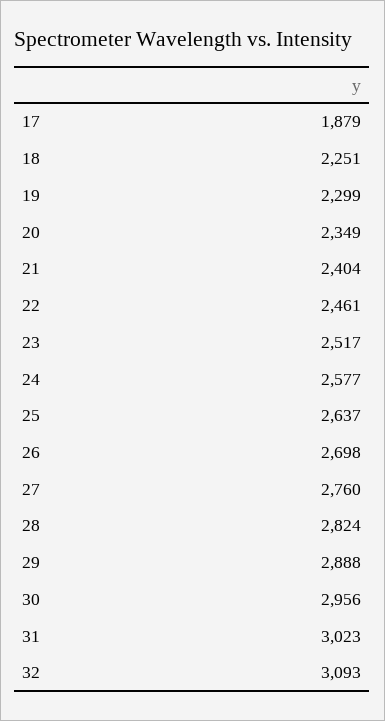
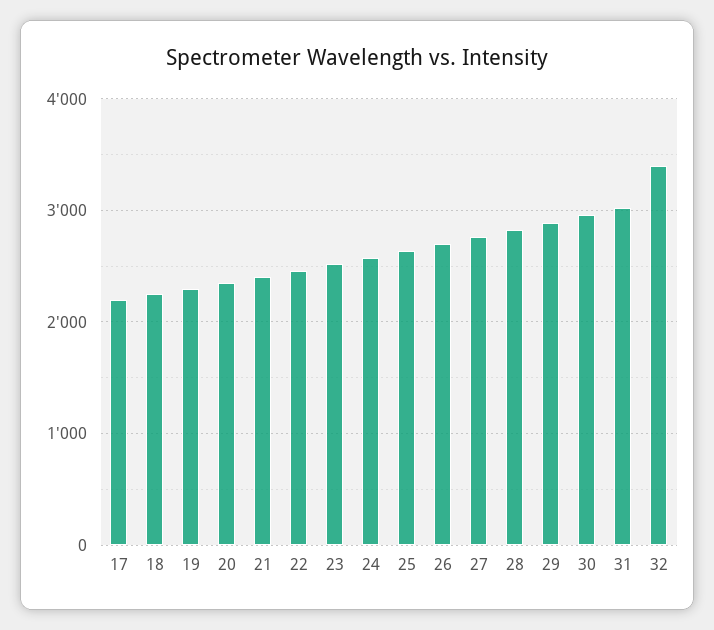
17: 1879 -> 2200
32: 3093 -> 3400

